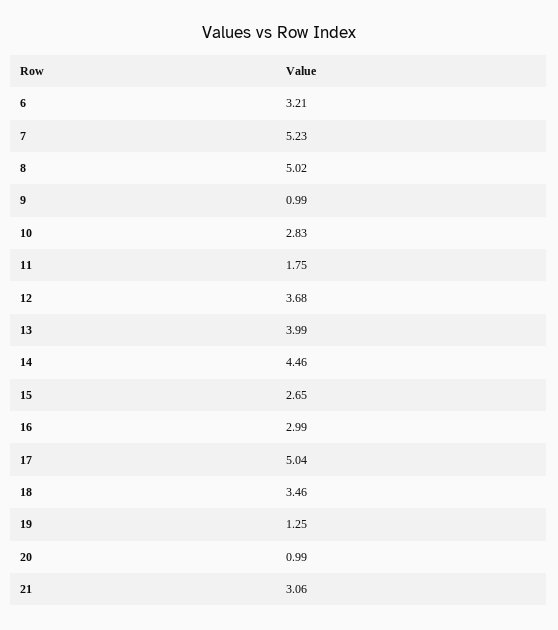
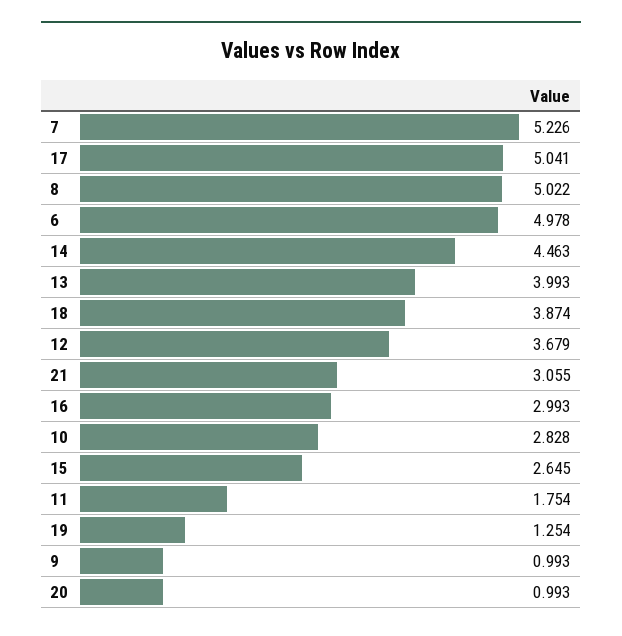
6: 3.21 -> 4.978
18: 3.46 -> 3.874

